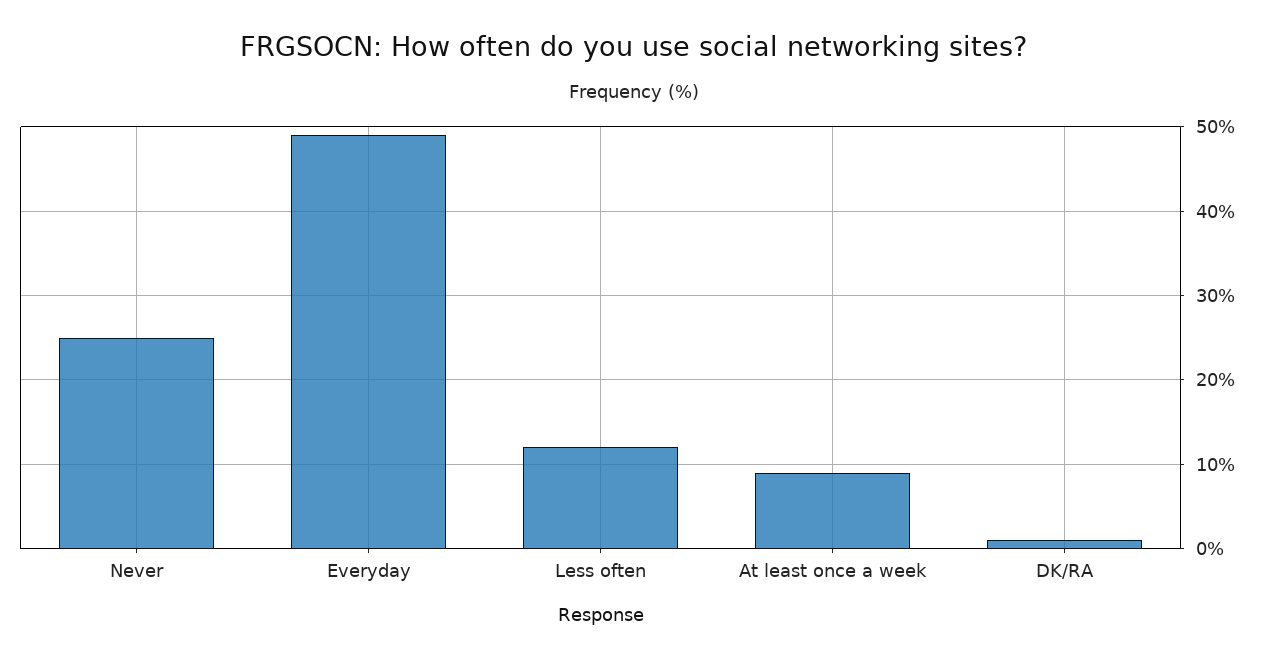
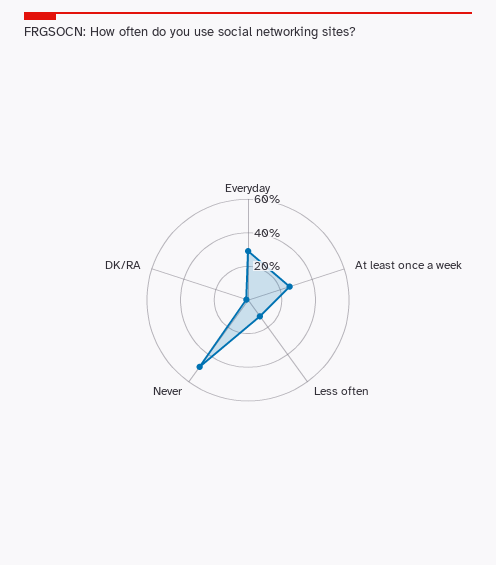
Never: 25 -> 50
Everyday: 49 -> 30
At least once a week: 9 -> 25

